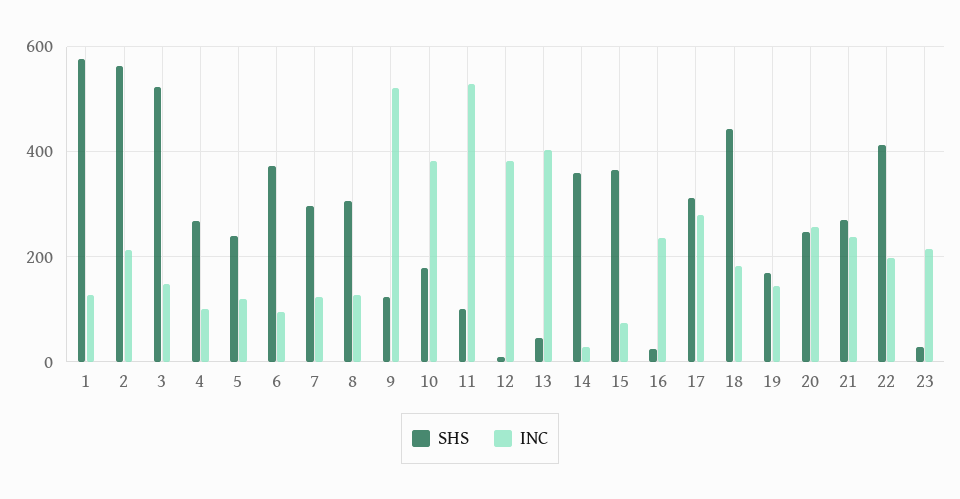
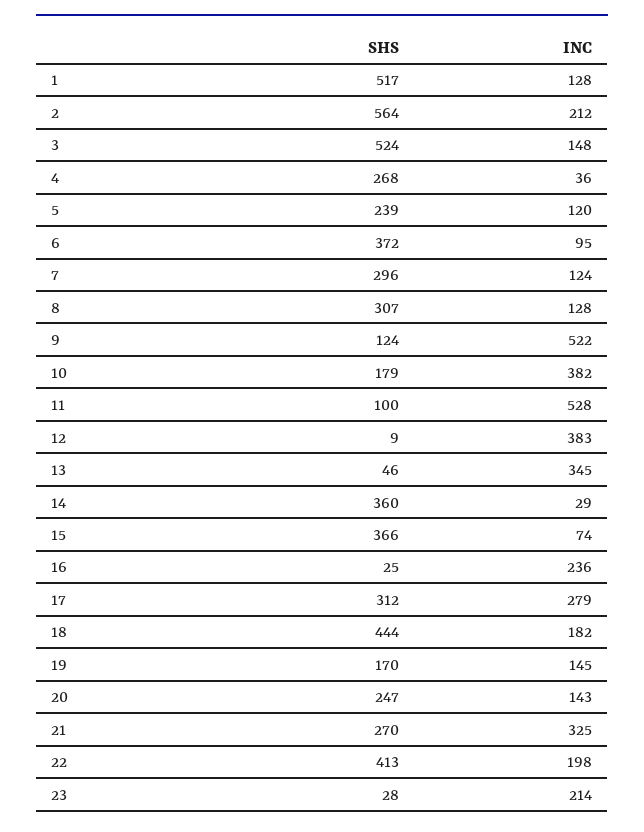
SHS, 1: 580 -> 517
INC, 4: 100 -> 36
INC, 13: 400 -> 345
INC, 20: 260 -> 143
INC, 21: 240 -> 325

